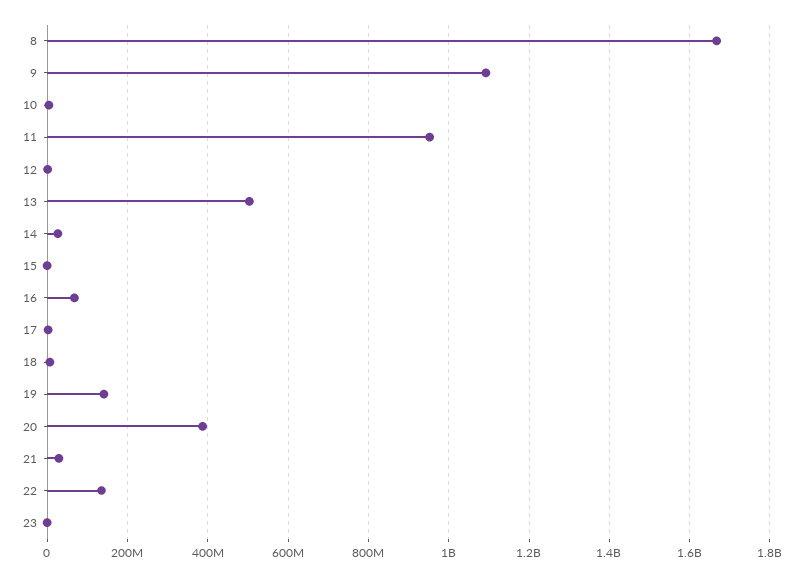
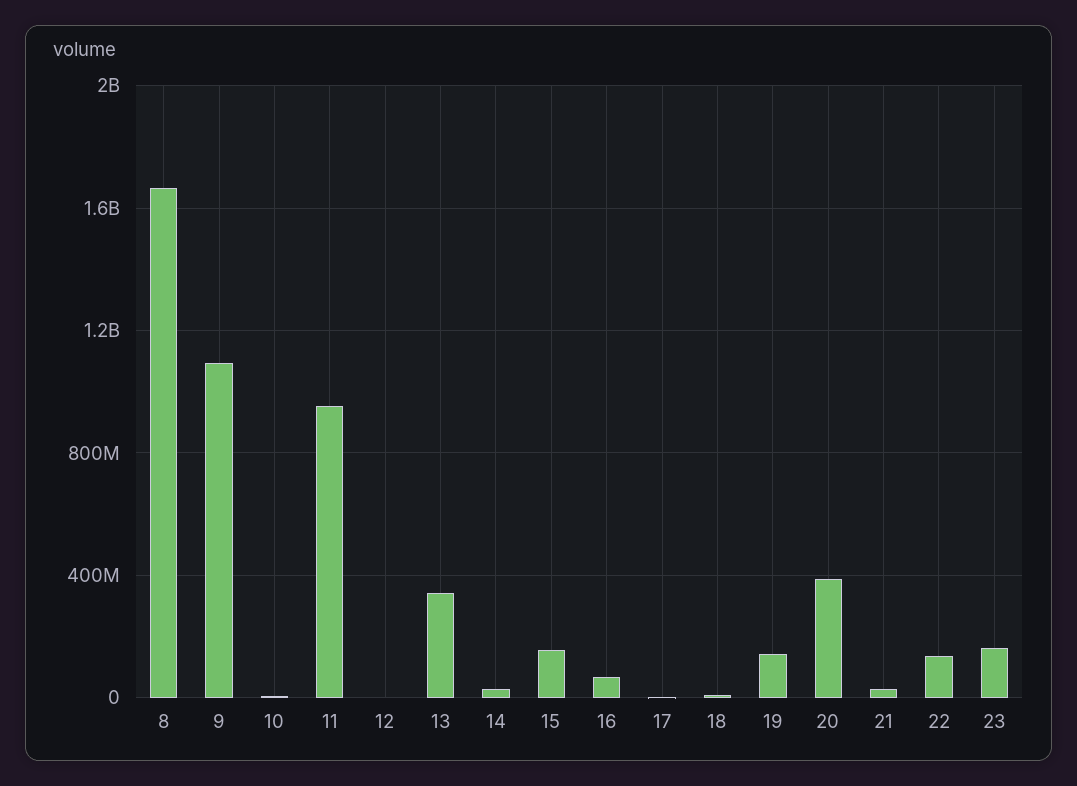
13: 500000000 -> 350000000
15: 0 -> 150000000
23: 0 -> 150000000

